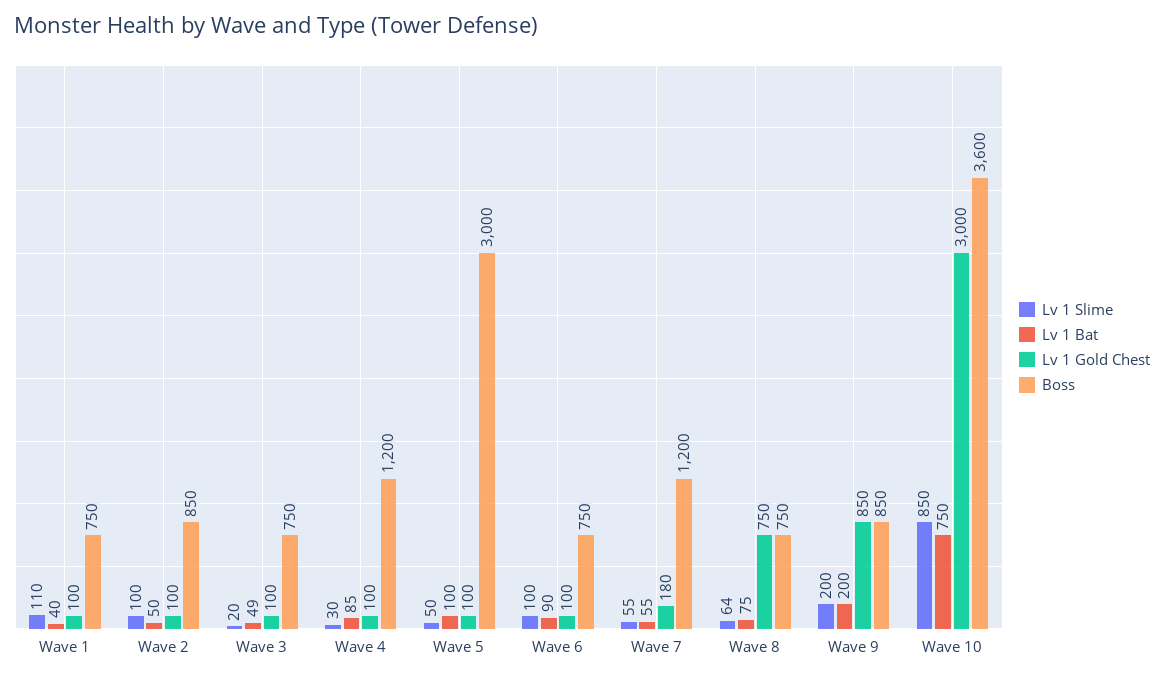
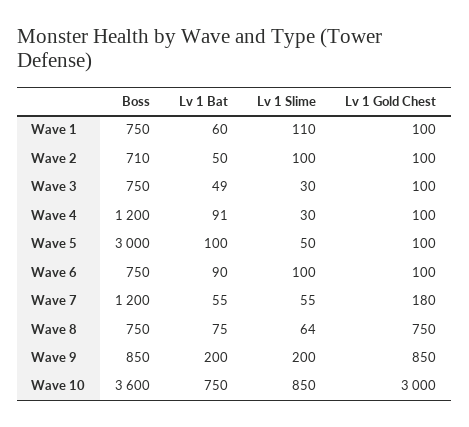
Lv 1 Bat, Wave 1: 40 -> 60
Boss, Wave 2: 850 -> 710
Lv 1 Slime, Wave 3: 20 -> 30
Lv 1 Bat, Wave 4: 85 -> 91

